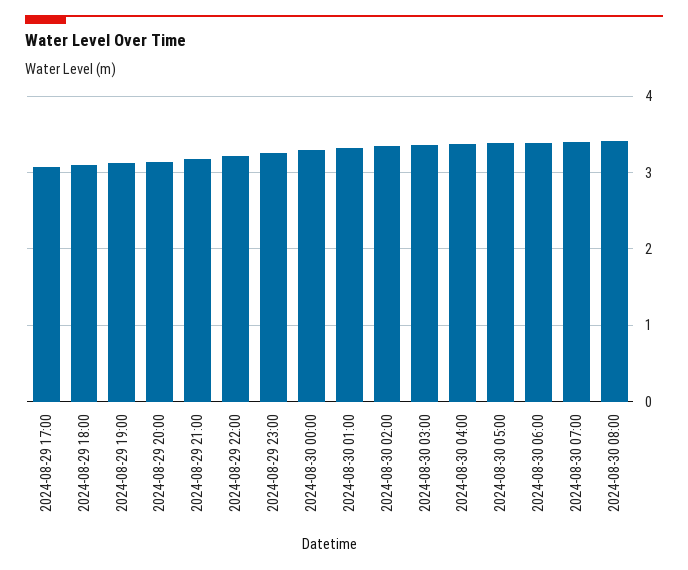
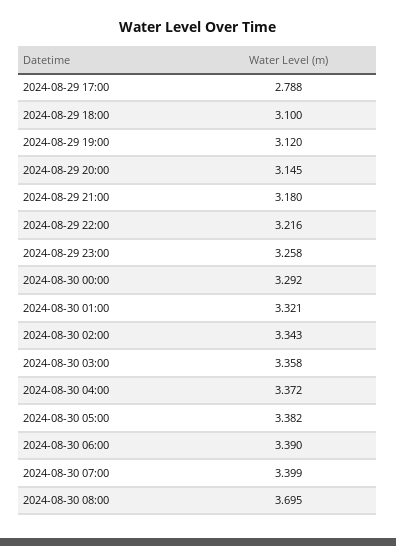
2024-08-29 17:00: 3.1 -> 2.788
2024-08-30 08:00: 3.4 -> 3.695

